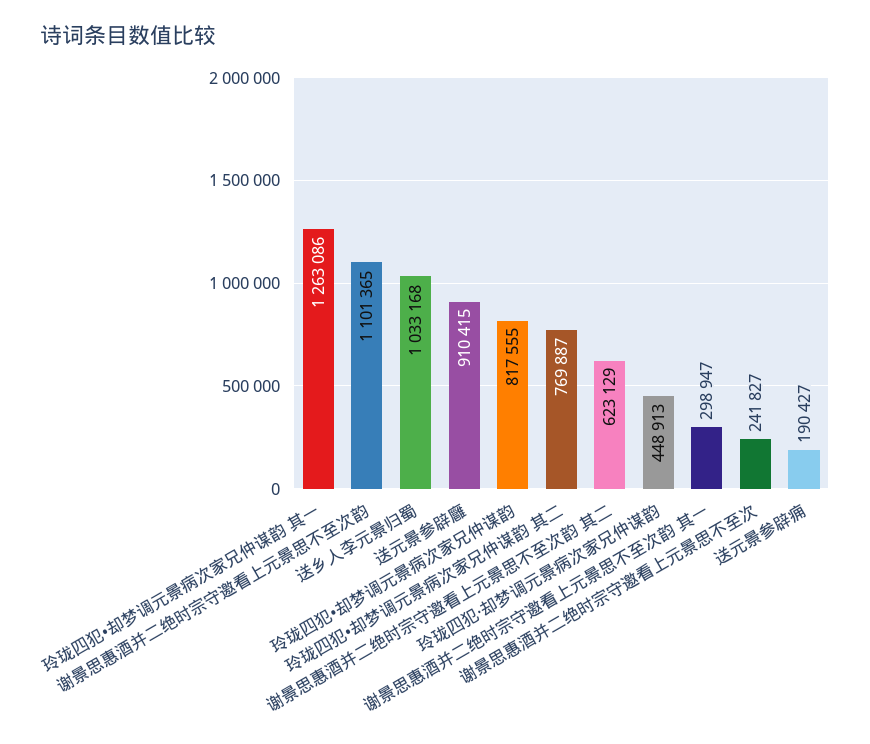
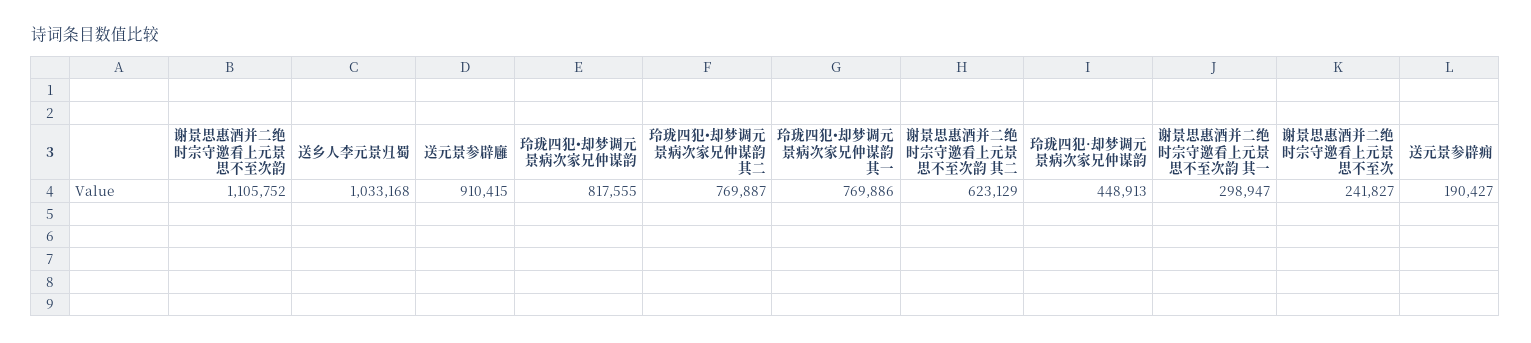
玲珑四犯•却梦调元景病次家兄仲谋韵 其一: 1263086 -> 769886
谢景思惠酒并二绝时宗守邀看上元景思不至次韵: 1101365 -> 1105752

